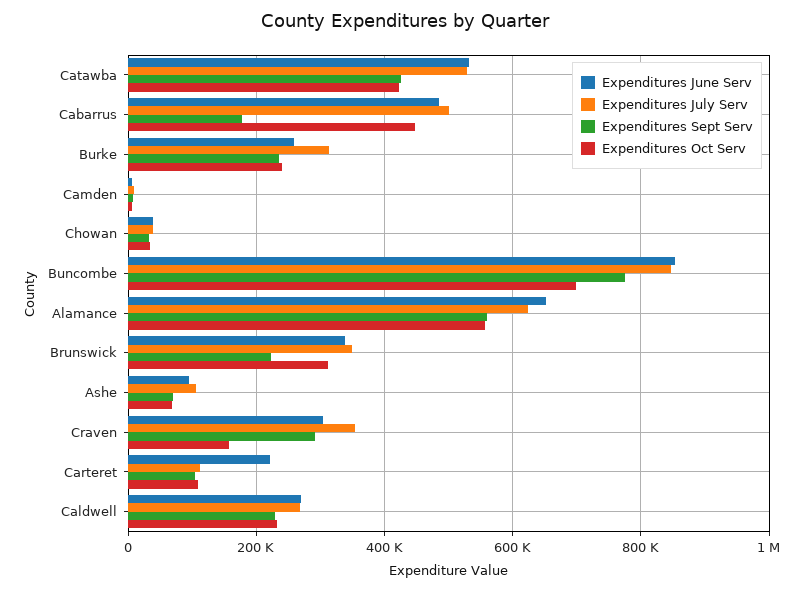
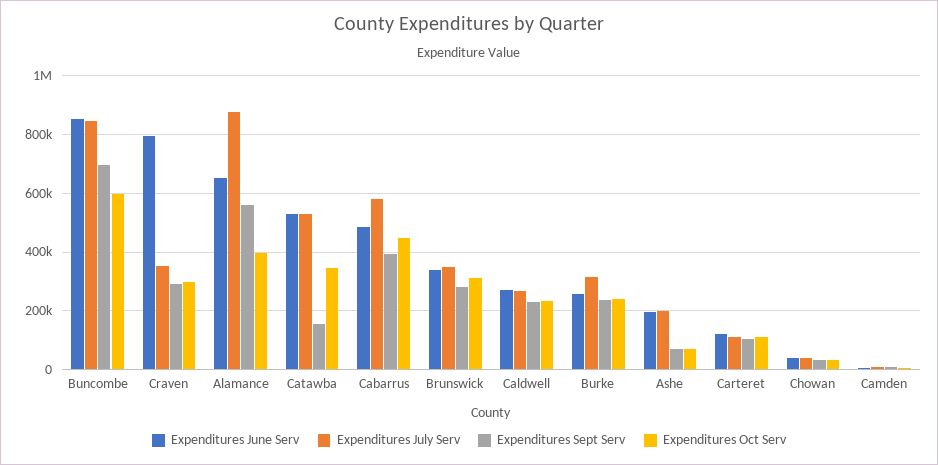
Expenditures Sept Serv, Catawba: 420000 -> 150000
Expenditures Oct Serv, Catawba: 420000 -> 350000
Expenditures July Serv, Cabarrus: 500000 -> 575000
Expenditures Sept Serv, Cabarrus: 180000 -> 400000
Expenditures Sept Serv, Buncombe: 780000 -> 700000
Expenditures Oct Serv, Buncombe: 700000 -> 600000
Expenditures July Serv, Alamance: 620000 -> 875000
Expenditures Oct Serv, Alamance: 560000 -> 400000
Expenditures Sept Serv, Brunswick: 220000 -> 275000
Expenditures June Serv, Ashe: 100000 -> 200000
Expenditures July Serv, Ashe: 100000 -> 200000
Expenditures June Serv, Craven: 300000 -> 800000
Expenditures Oct Serv, Craven: 160000 -> 300000
Expenditures June Serv, Carteret: 220000 -> 125000

